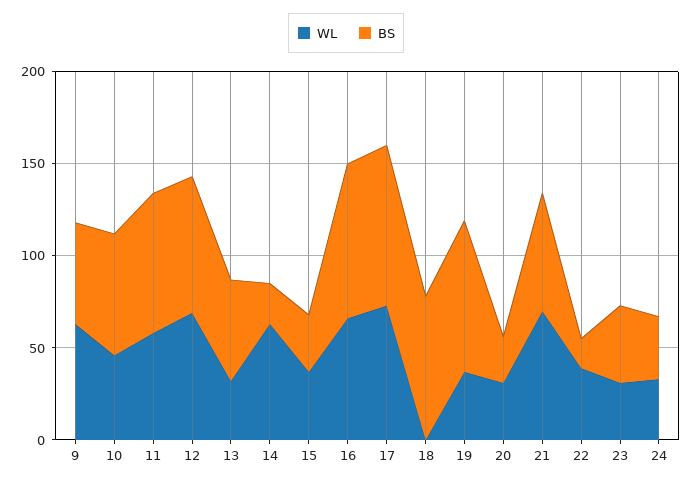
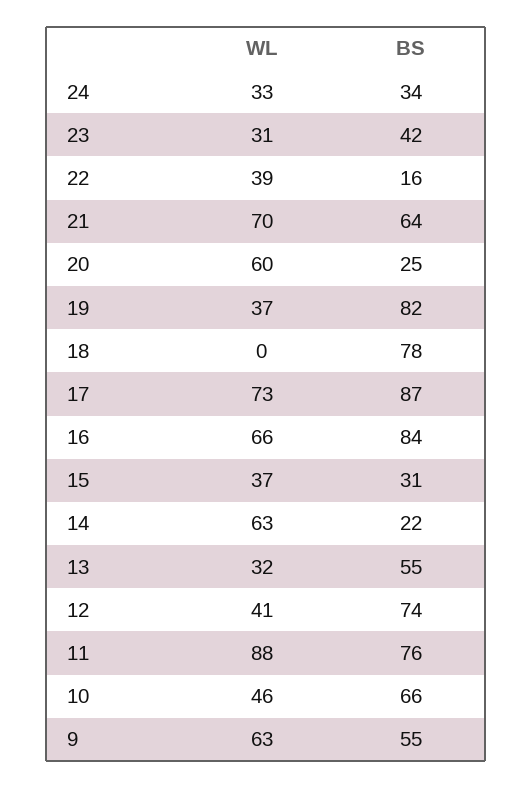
WL, 11: 60 -> 88
WL, 12: 70 -> 41
WL, 20: 30 -> 60

